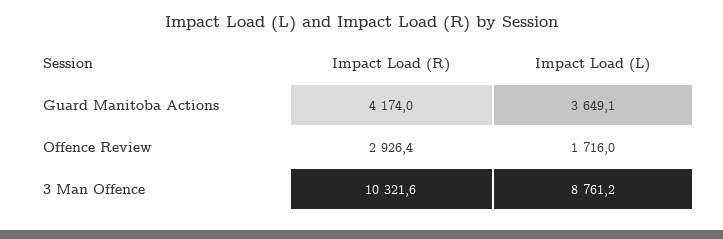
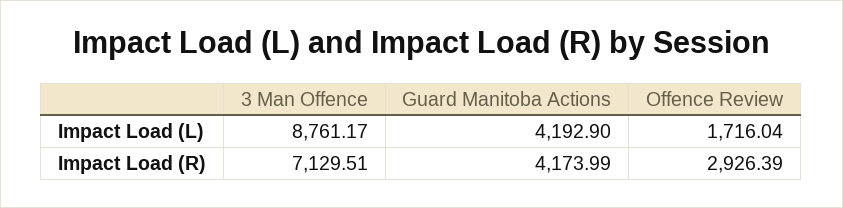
Impact Load (L), Guard Manitoba Actions: 3649.1 -> 4192.9
Impact Load (R), 3 Man Offence: 10321.6 -> 7129.51

